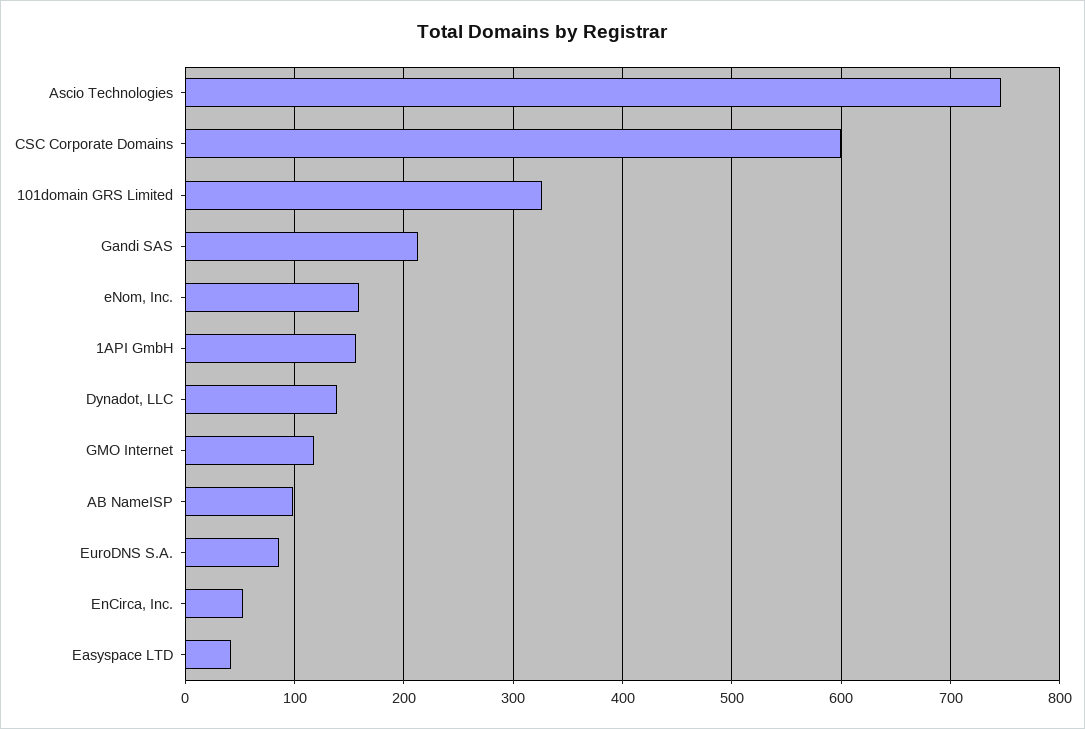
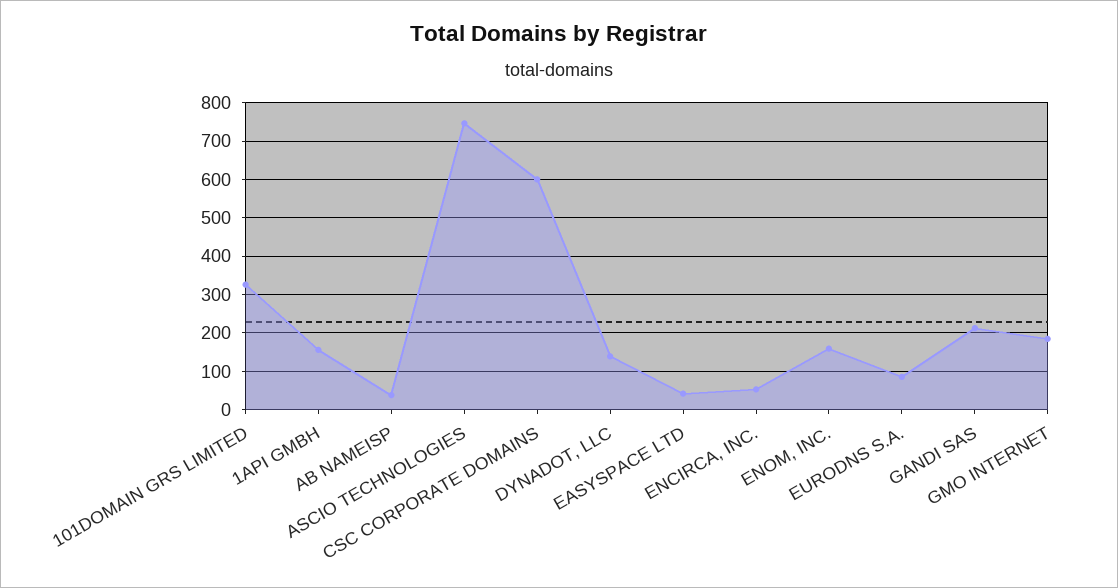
GMO Internet: 120 -> 180
AB NameISP: 100 -> 40

